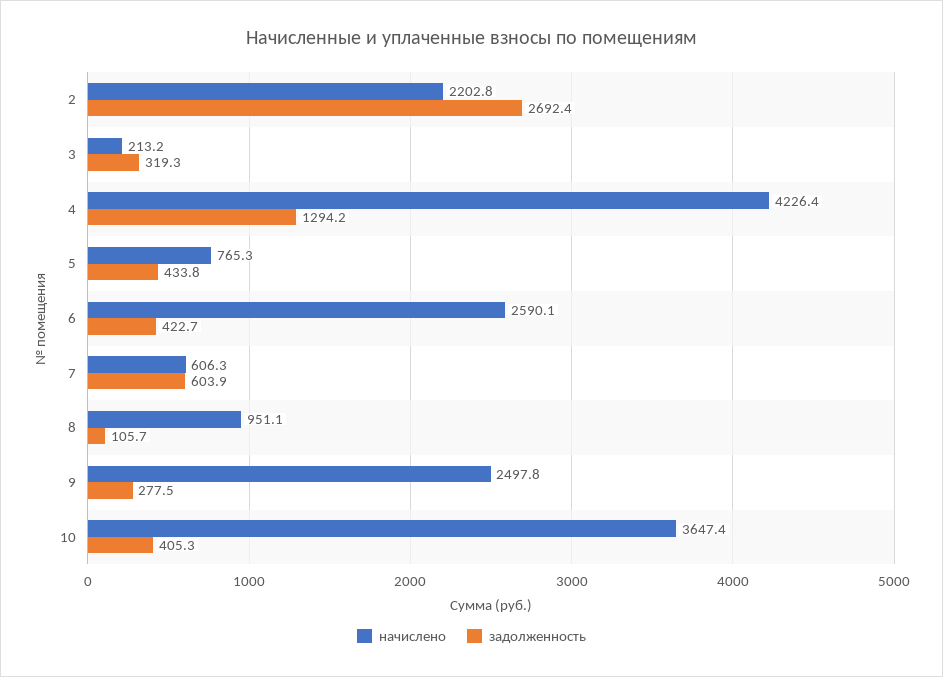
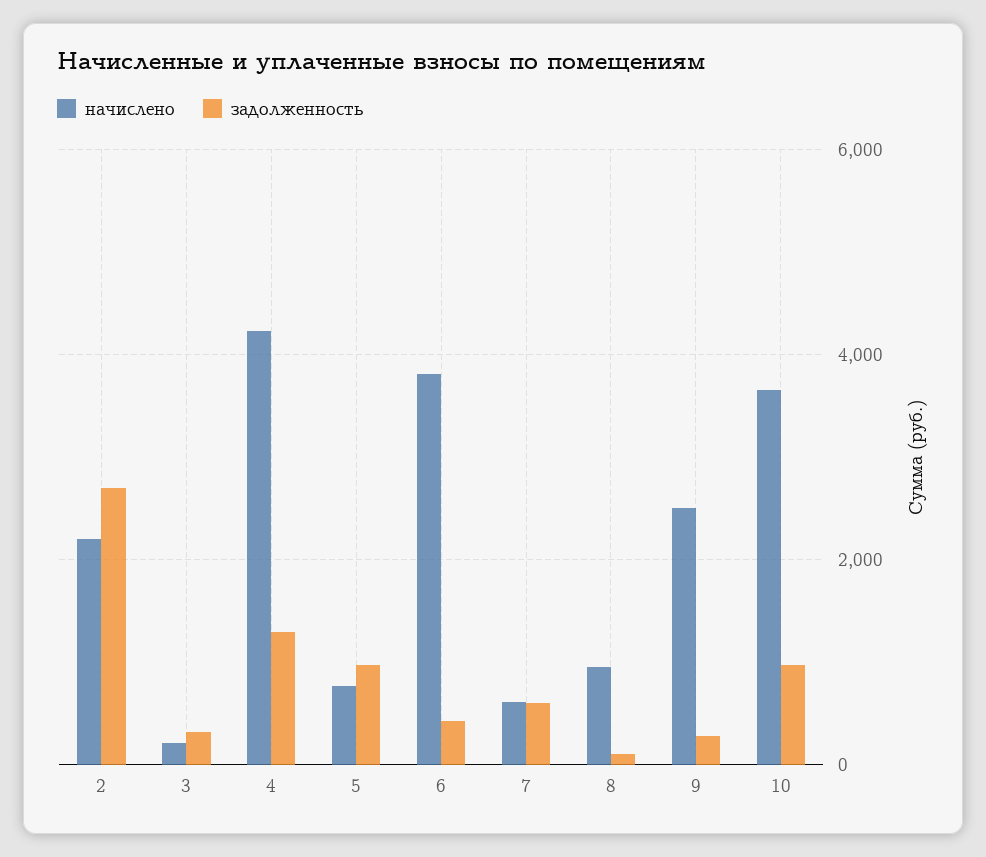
задолженность, 5: 433.8 -> 1000
начислено, 6: 2590.1 -> 3800
задолженность, 10: 405.3 -> 1000

